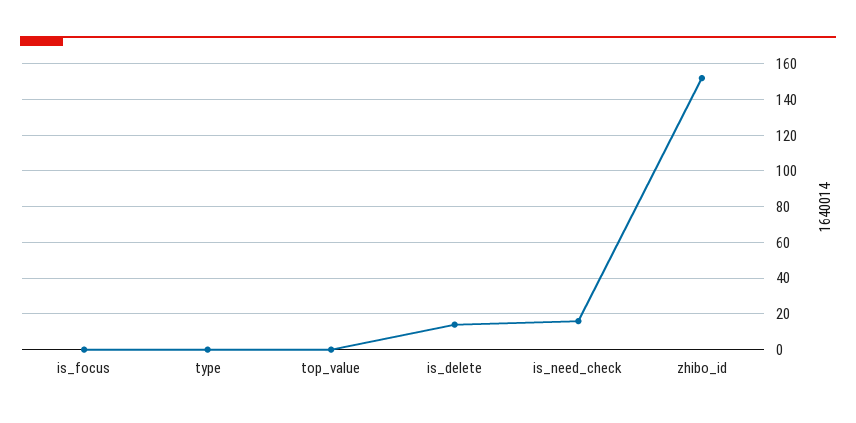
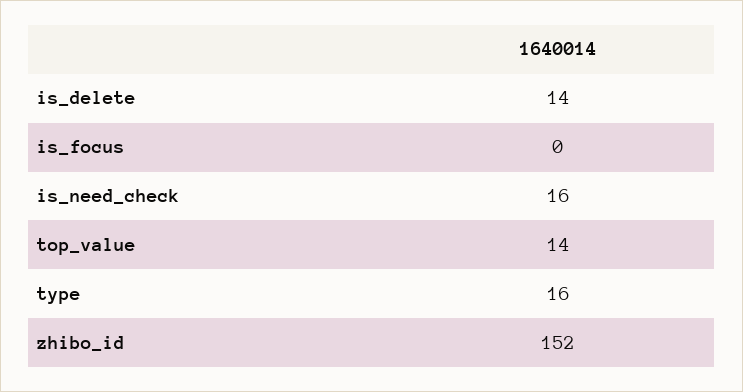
type: 0 -> 16
top_value: 0 -> 14

